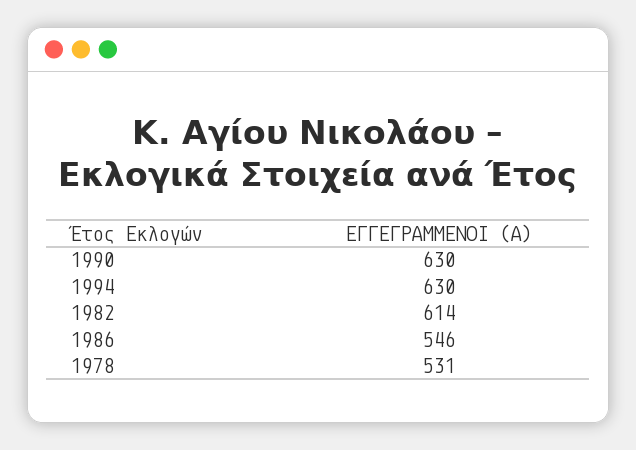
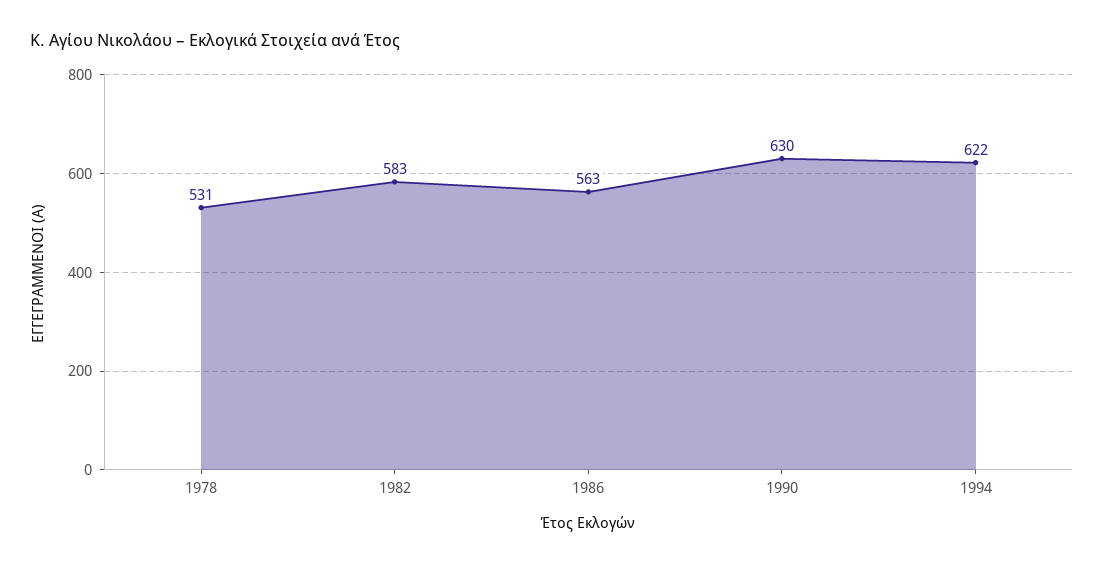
1994: 630 -> 622
1982: 614 -> 583
1986: 546 -> 563

